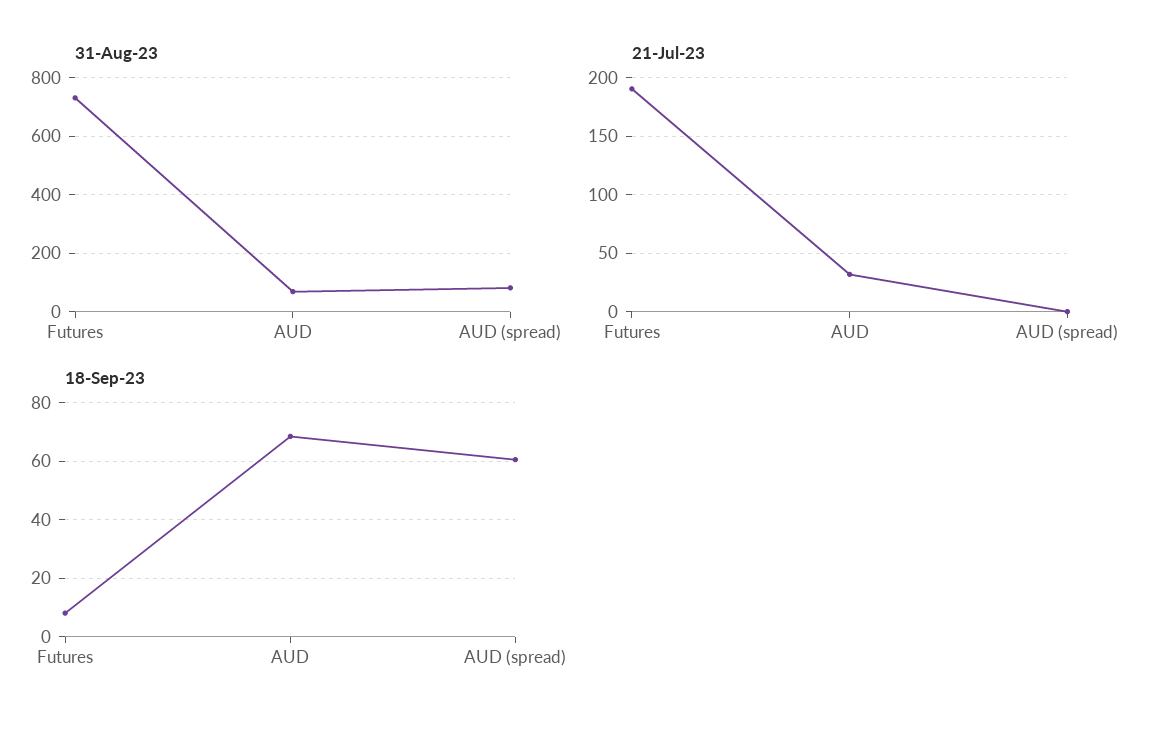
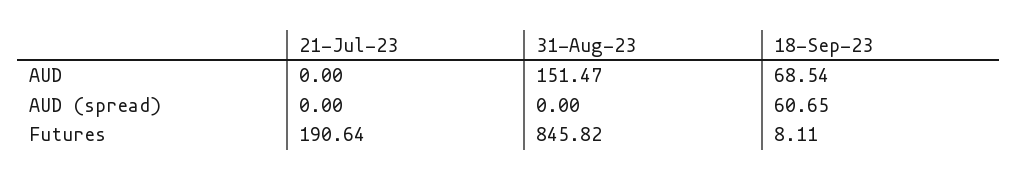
31-Aug-23, Futures: 725 -> 845.82
31-Aug-23, AUD: 75 -> 151.47
31-Aug-23, AUD (spread): 75 -> 0
21-Jul-23, AUD: 30 -> 0

